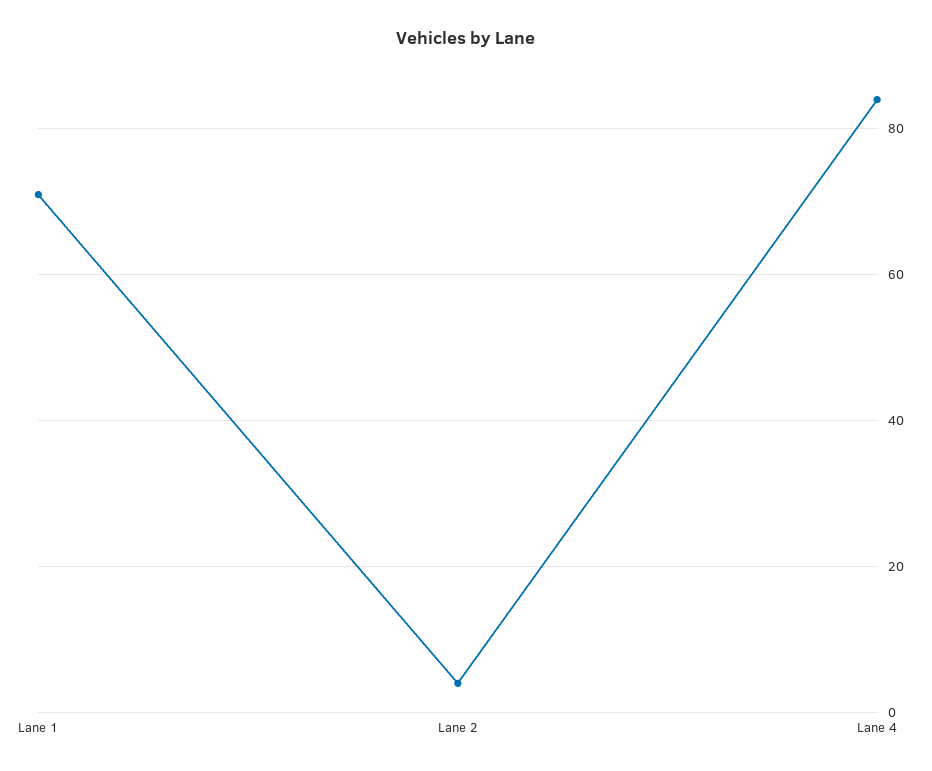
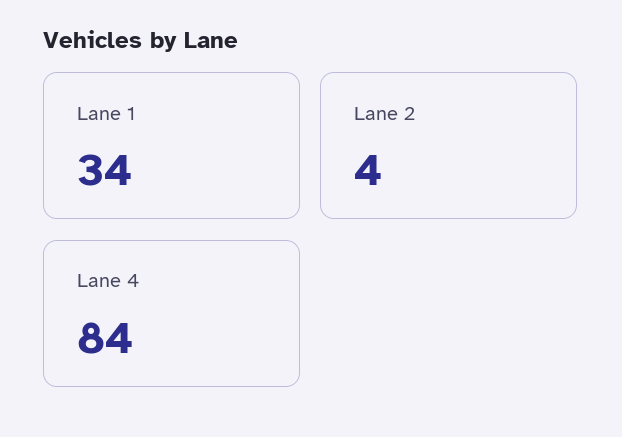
Lane 1: 70 -> 34

